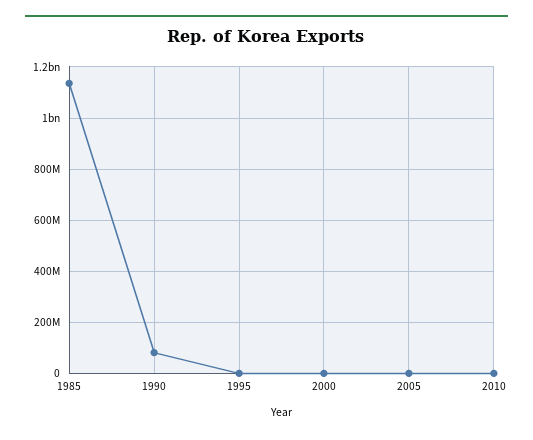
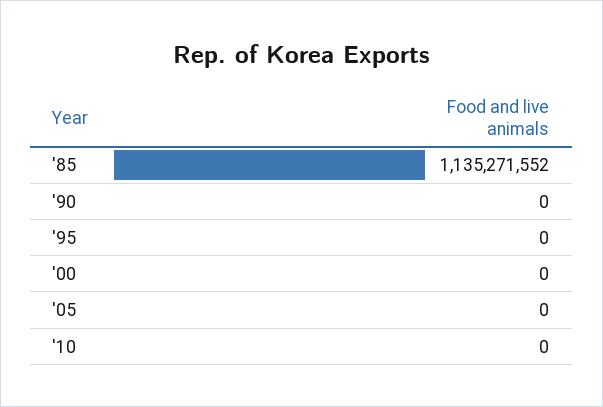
1990: 75000000 -> 0

